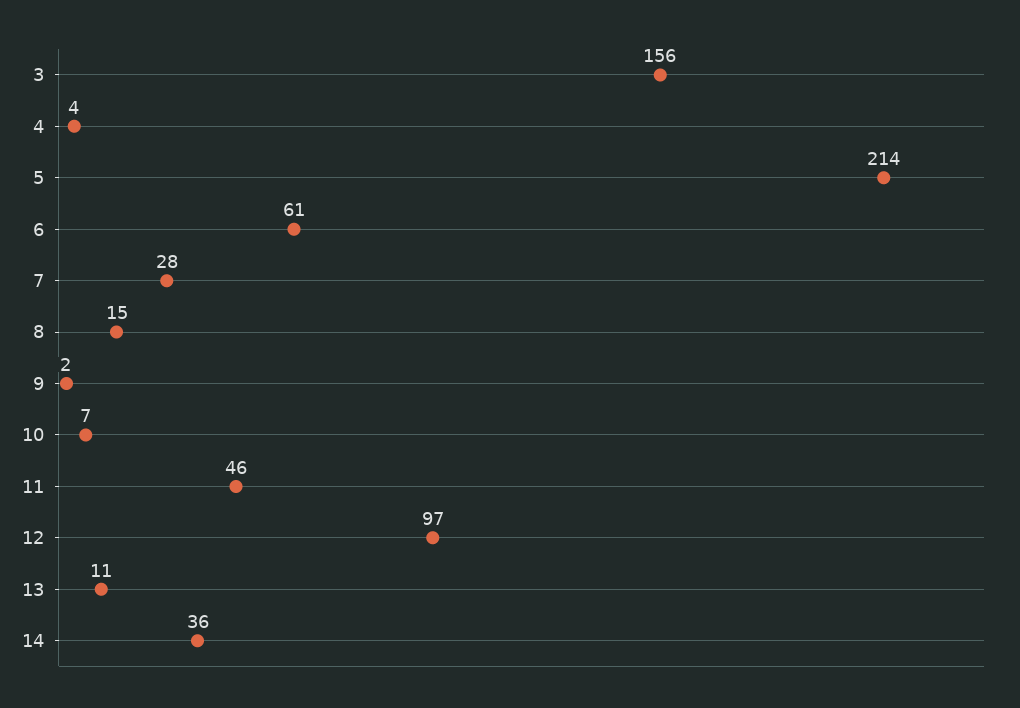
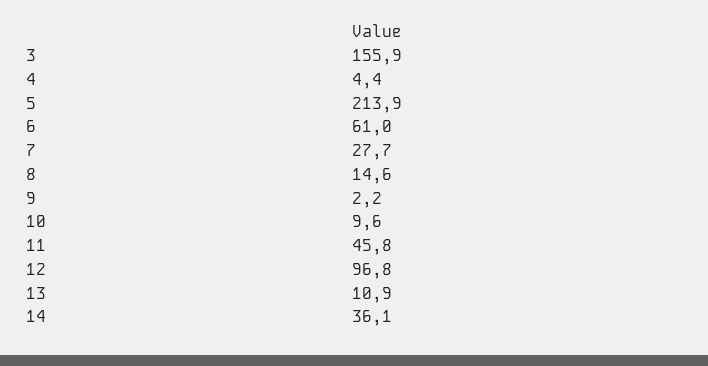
10: 7 -> 9.6

